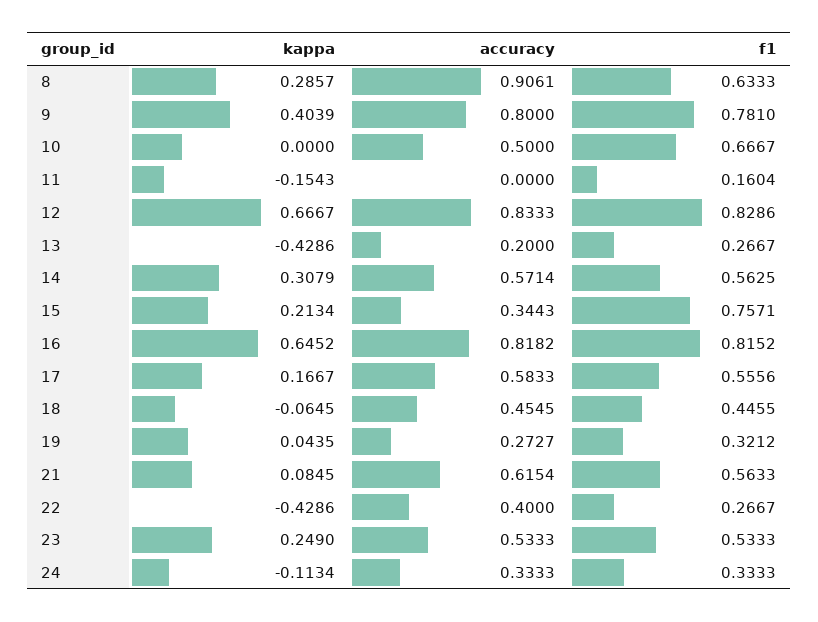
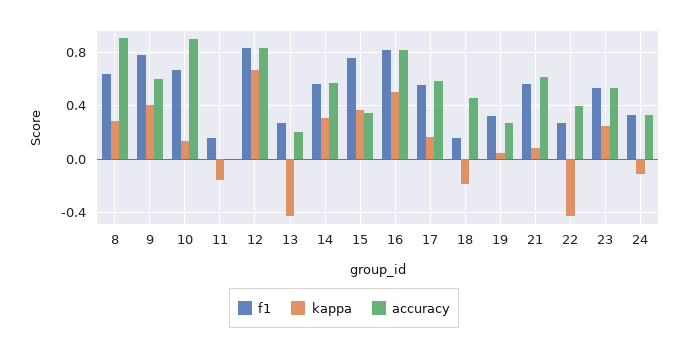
accuracy, 9: 0.8 -> 0.6
kappa, 10: 0 -> 0.15
accuracy, 10: 0.5 -> 0.9
kappa, 15: 0.2134 -> 0.35
kappa, 16: 0.6452 -> 0.5
kappa, 18: -0.0645 -> -0.2
f1, 18: 0.4455 -> 0.15

